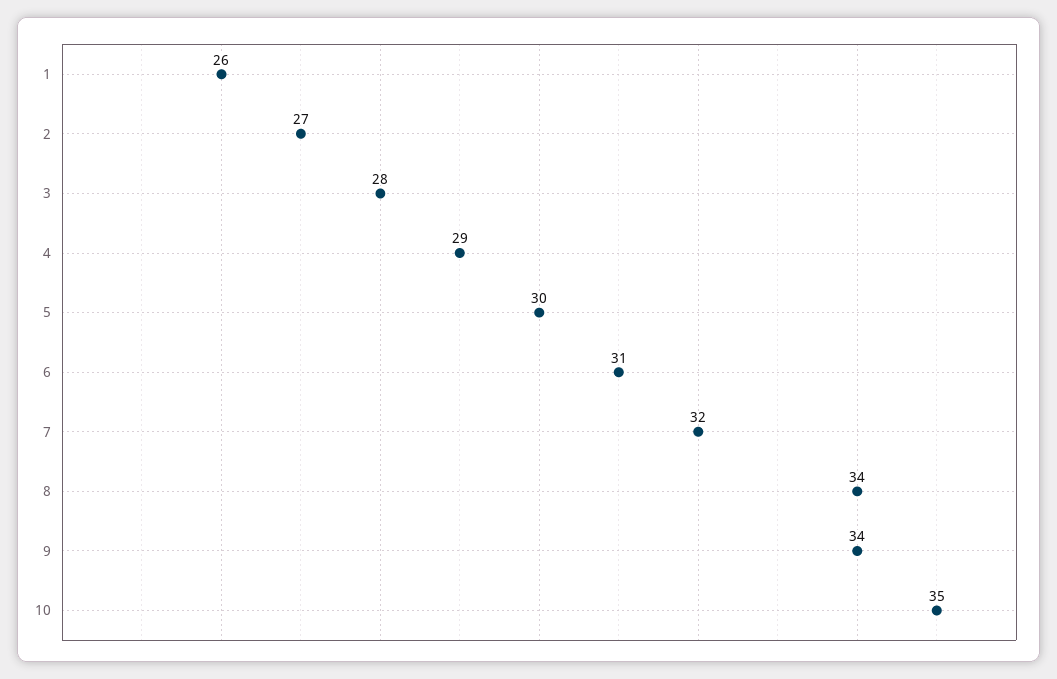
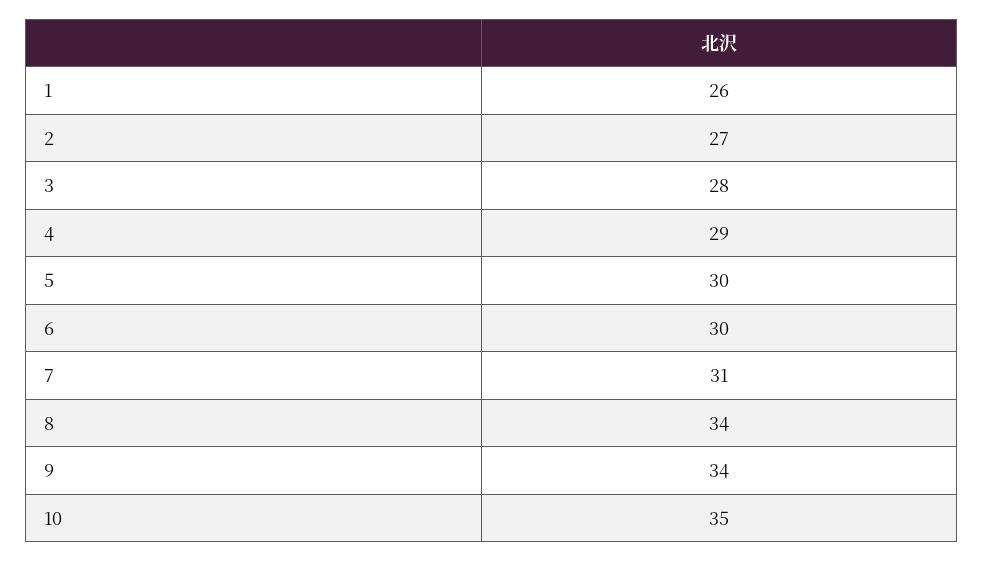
6: 31 -> 30
7: 32 -> 31

